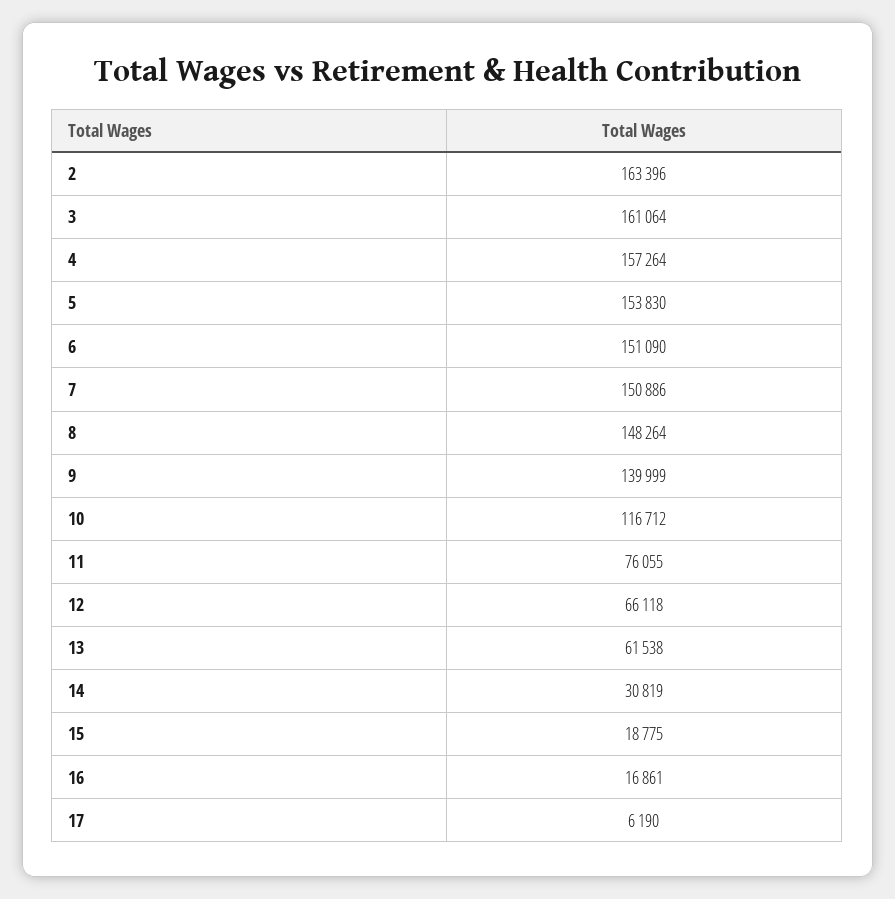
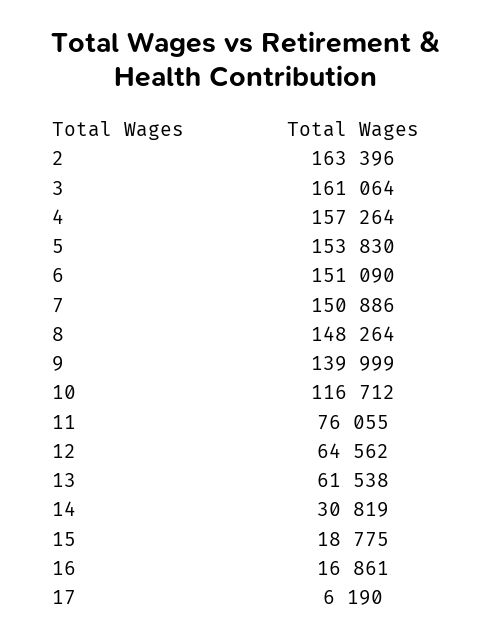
12: 66118 -> 64562

